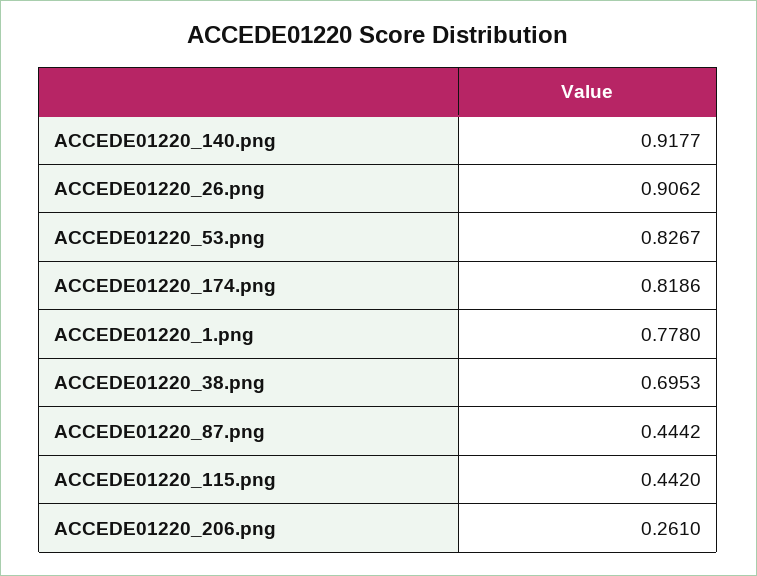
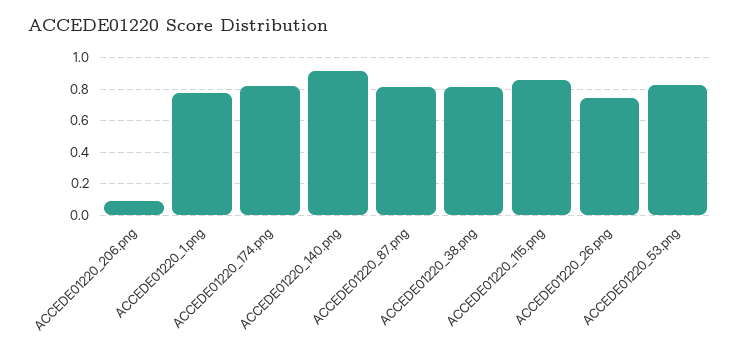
ACCEDE01220_26.png: 0.9062 -> 0.75
ACCEDE01220_38.png: 0.6953 -> 0.8
ACCEDE01220_87.png: 0.4442 -> 0.8
ACCEDE01220_115.png: 0.442 -> 0.85
ACCEDE01220_206.png: 0.261 -> 0.1

